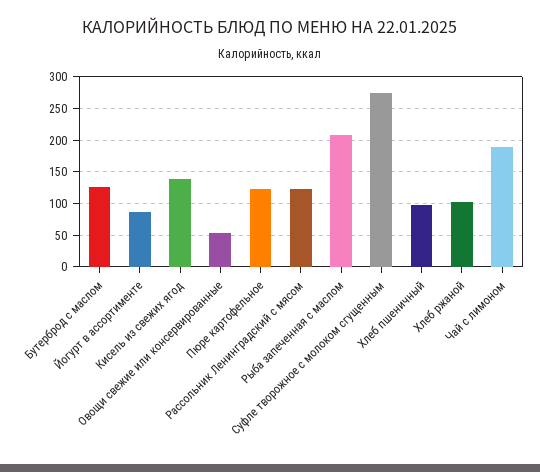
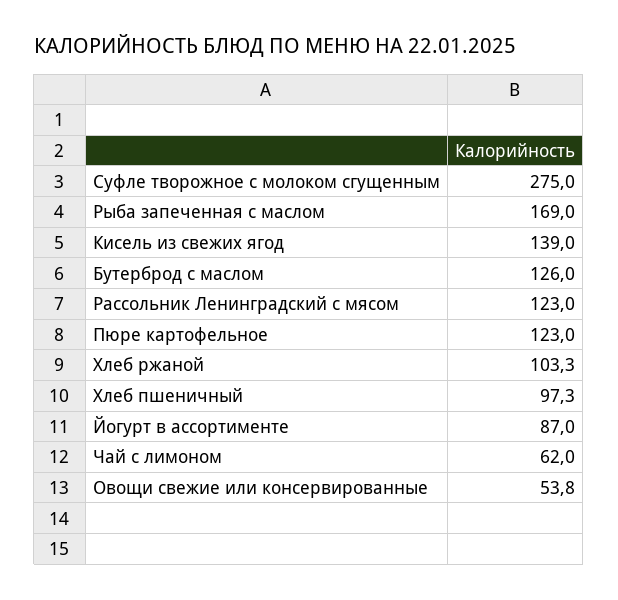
Рыба запеченная с маслом: 210 -> 169
Чай с лимоном: 190 -> 62

